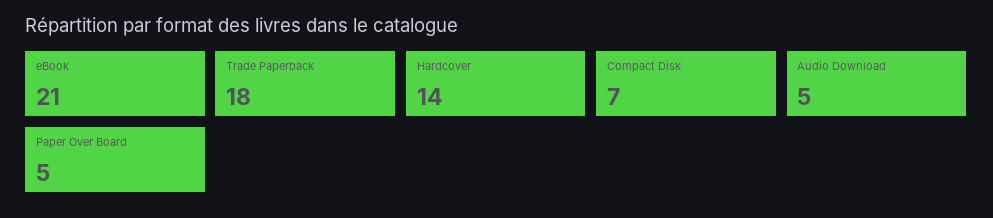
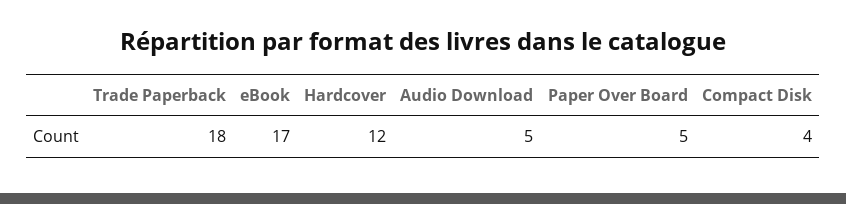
eBook: 21 -> 17
Hardcover: 14 -> 12
Compact Disk: 7 -> 4

